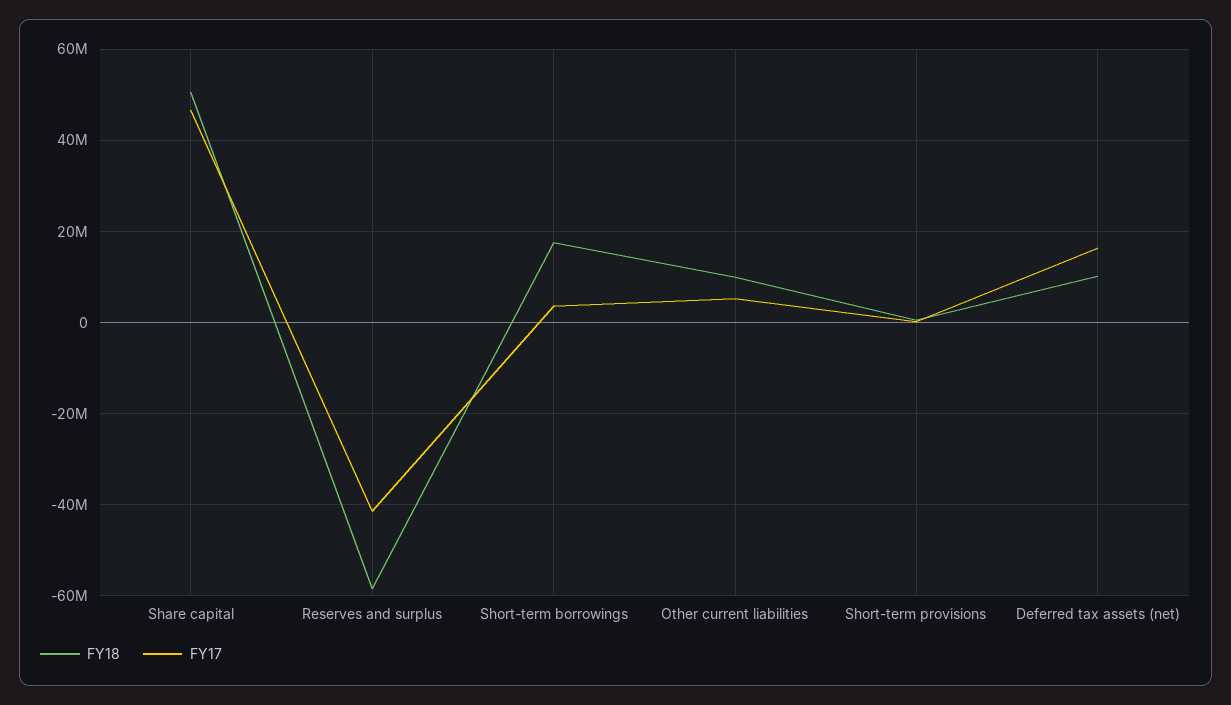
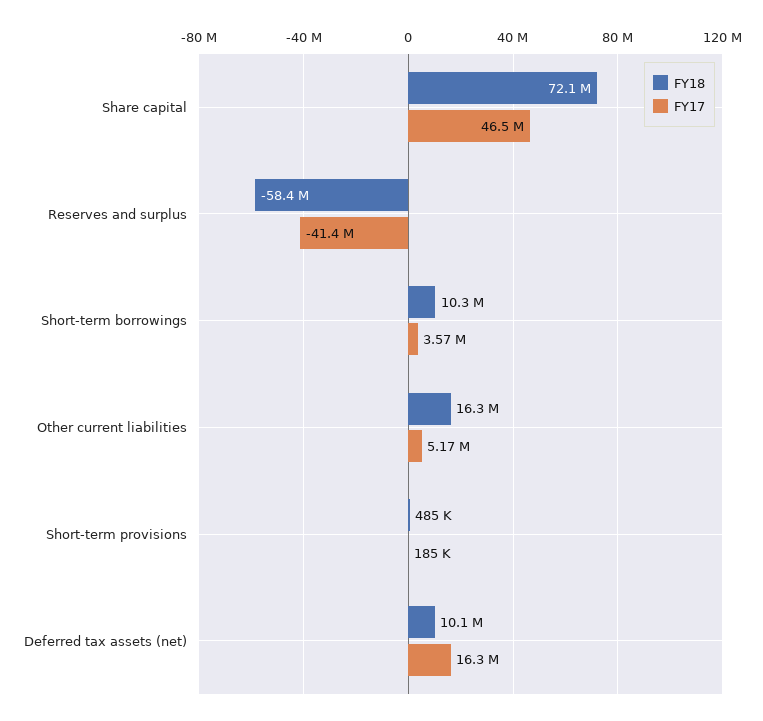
FY18, Share capital: 50000000 -> 72100000
FY18, Short-term borrowings: 18000000 -> 10300000
FY18, Other current liabilities: 10000000 -> 16300000

